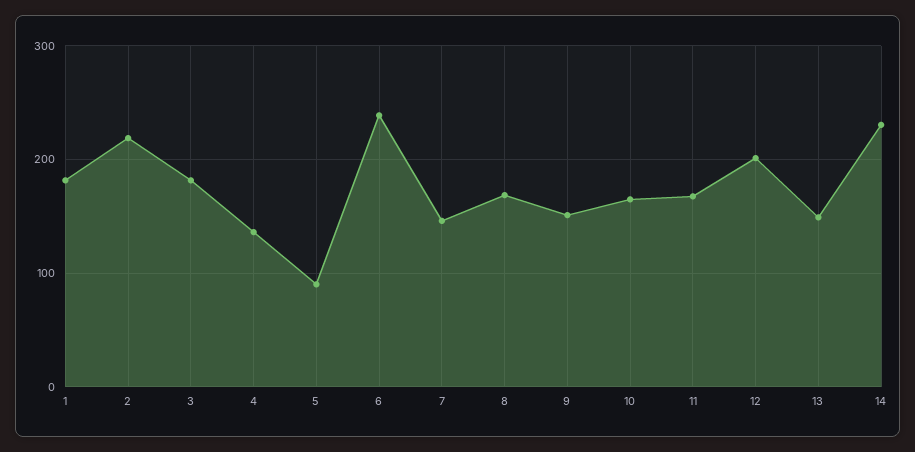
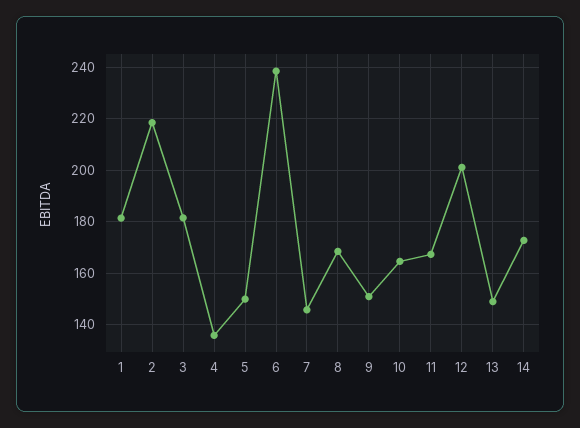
5: 90 -> 150
14: 230 -> 172.5

